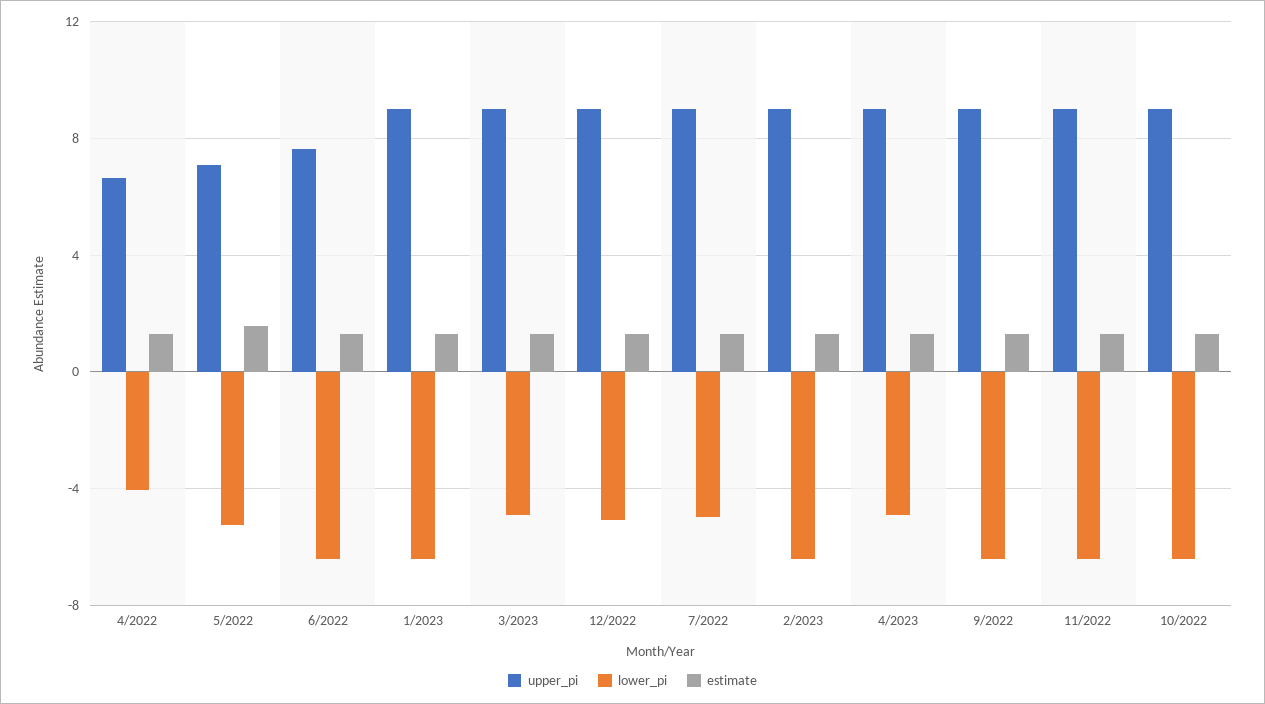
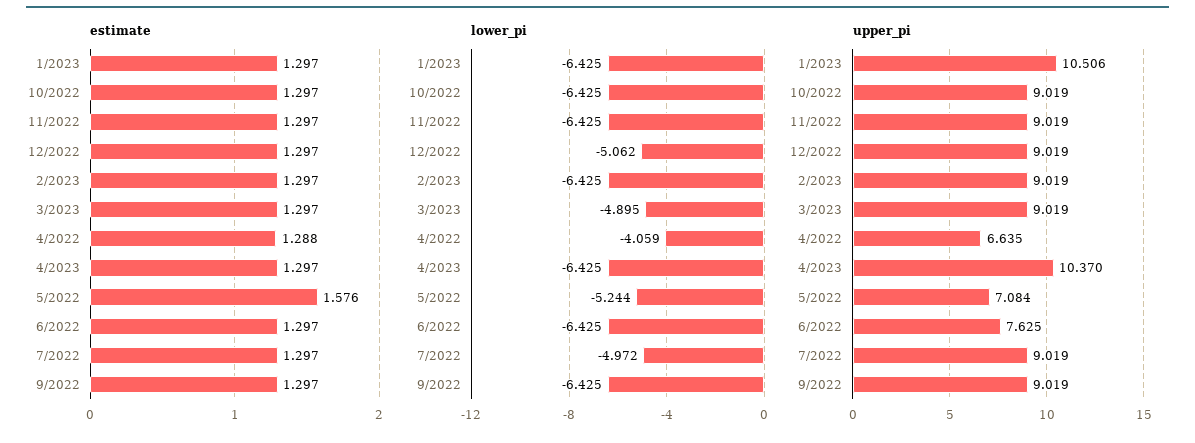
upper_pi, 1/2023: 9 -> 10.506
upper_pi, 4/2023: 9 -> 10.37
lower_pi, 4/2023: -5 -> -6.425

